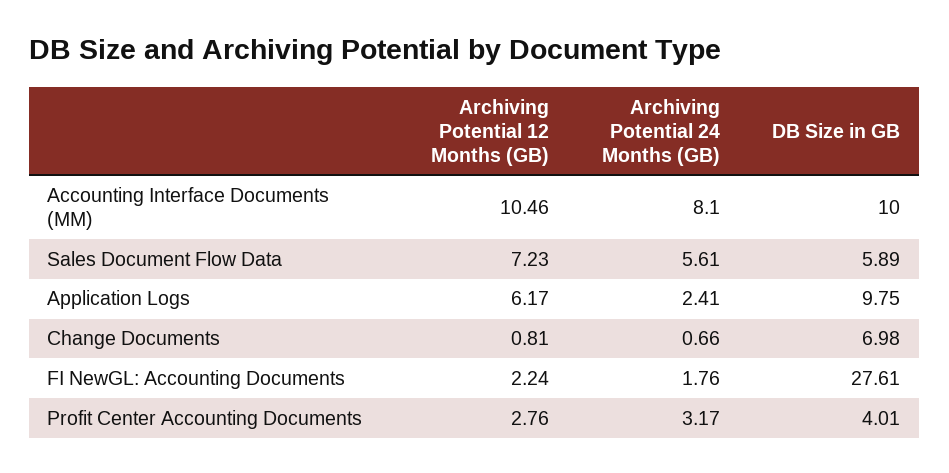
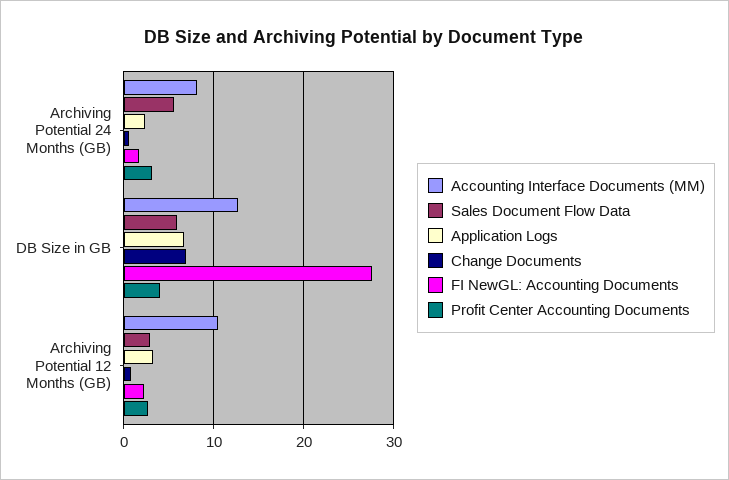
Accounting Interface Documents (MM), DB Size in GB: 10 -> 13
Sales Document Flow Data, Archiving Potential 12 Months (GB): 7.23 -> 3
Application Logs, Archiving Potential 12 Months (GB): 6.17 -> 3
Application Logs, DB Size in GB: 9.75 -> 7

